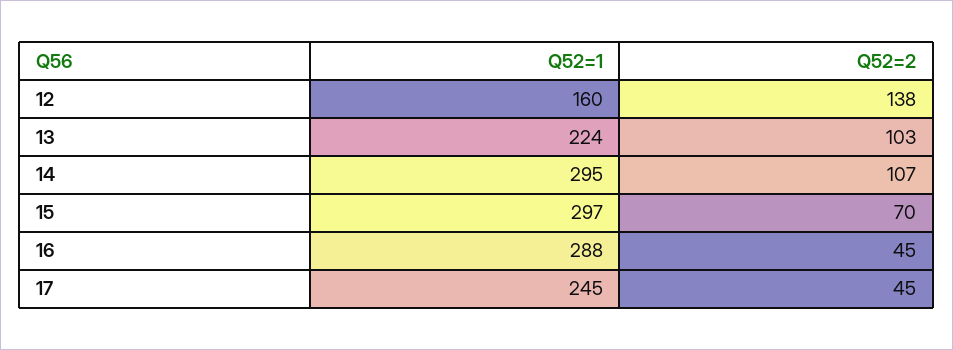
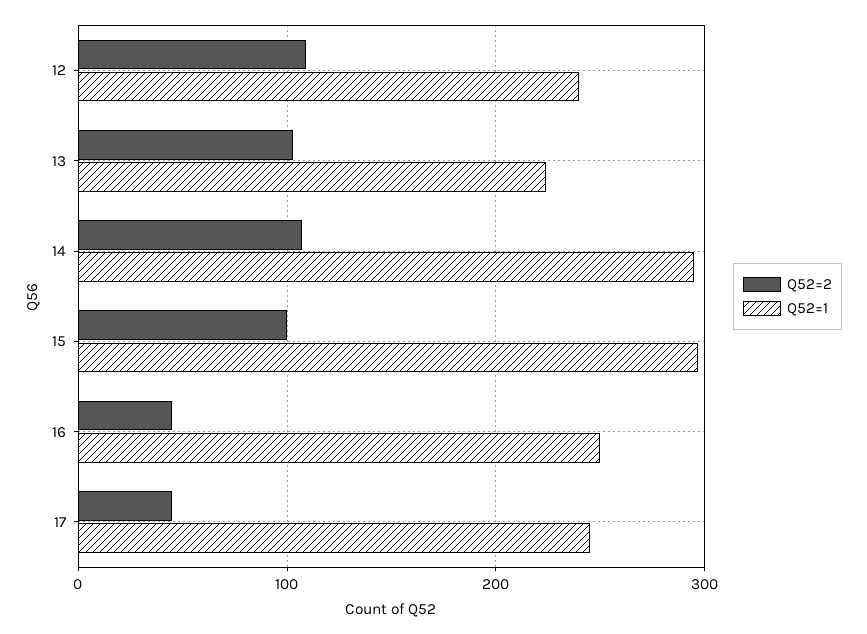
Q52=1, 12: 160 -> 240
Q52=2, 12: 138 -> 110
Q52=2, 15: 70 -> 100
Q52=1, 16: 288 -> 250

